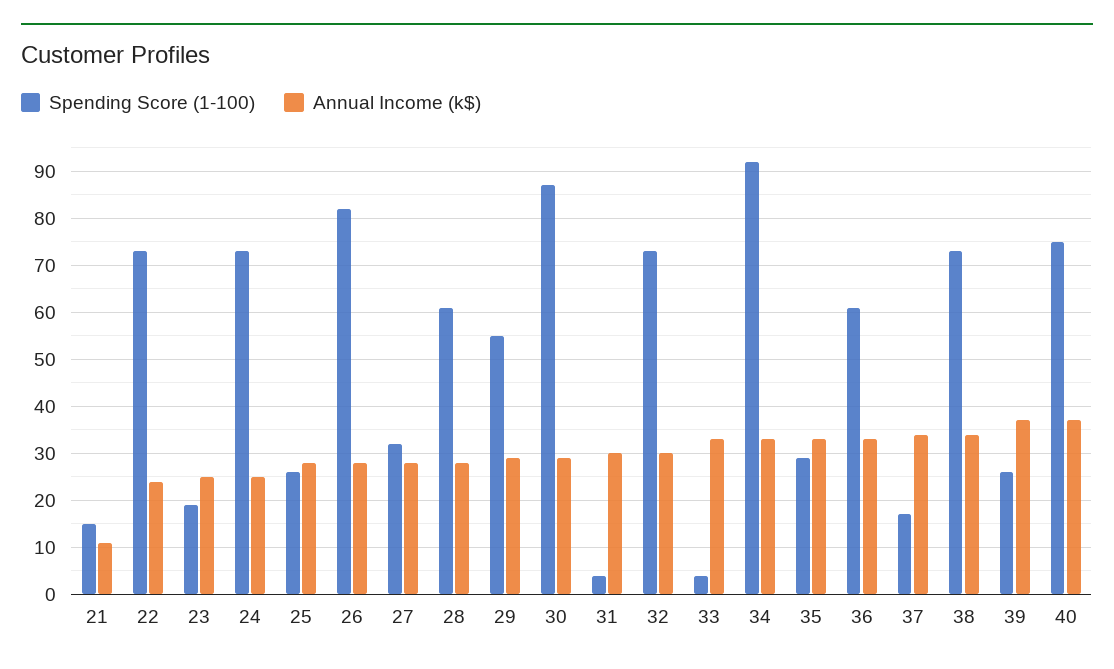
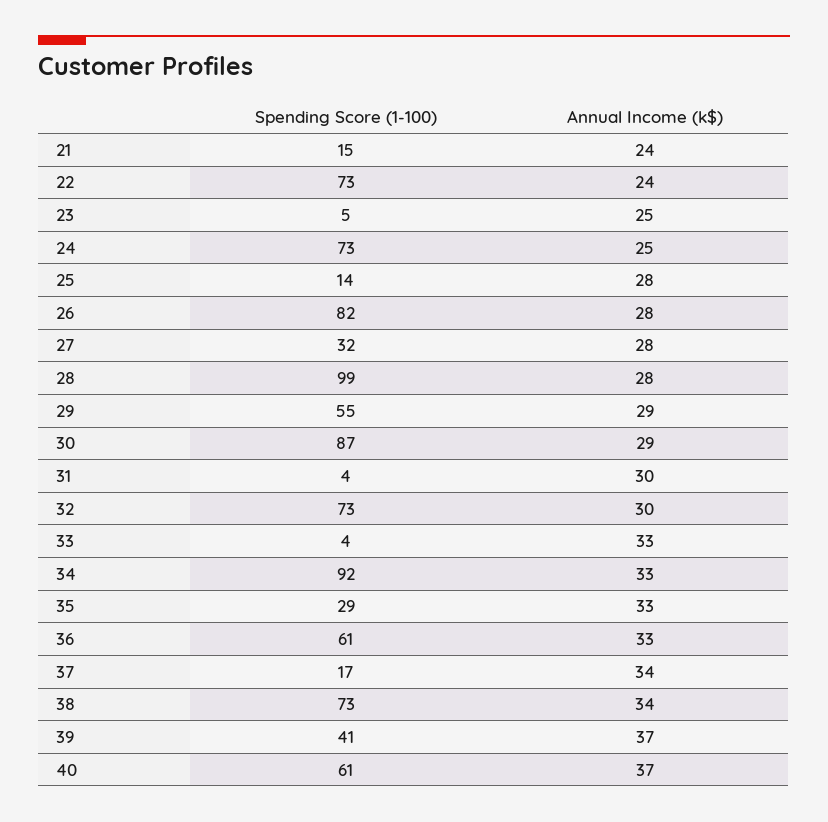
Annual Income (k$), 21: 10 -> 24
Spending Score (1-100), 23: 20 -> 5
Spending Score (1-100), 25: 25 -> 14
Spending Score (1-100), 28: 60 -> 99
Spending Score (1-100), 39: 25 -> 41
Spending Score (1-100), 40: 75 -> 61

